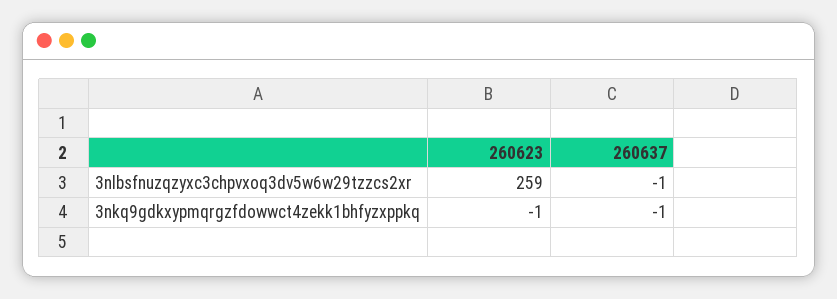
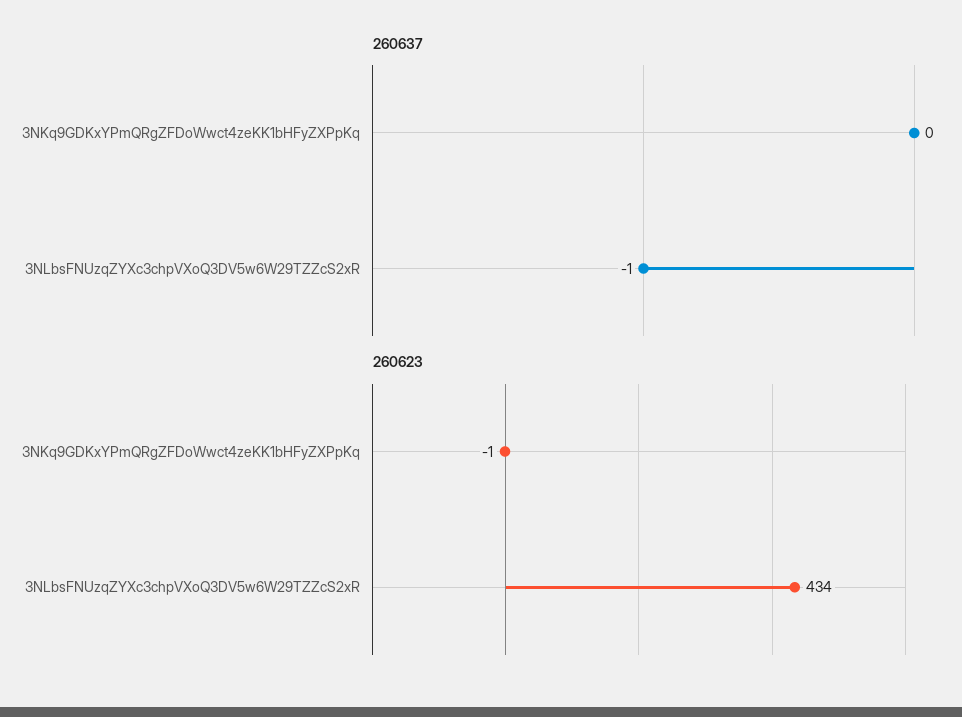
260623, 3nlbsfnuzqzyxc3chpvxoq3dv5w6w29tzzcs2xr: 259 -> 434
260637, 3nkq9gdkxypmqrgzfdowwct4zekk1bhfyzxppkq: -1 -> 0

